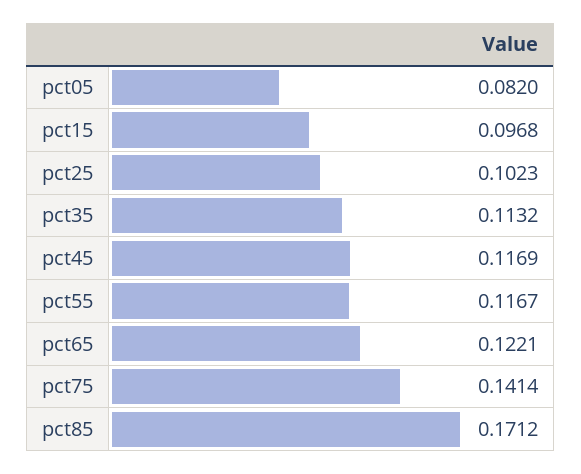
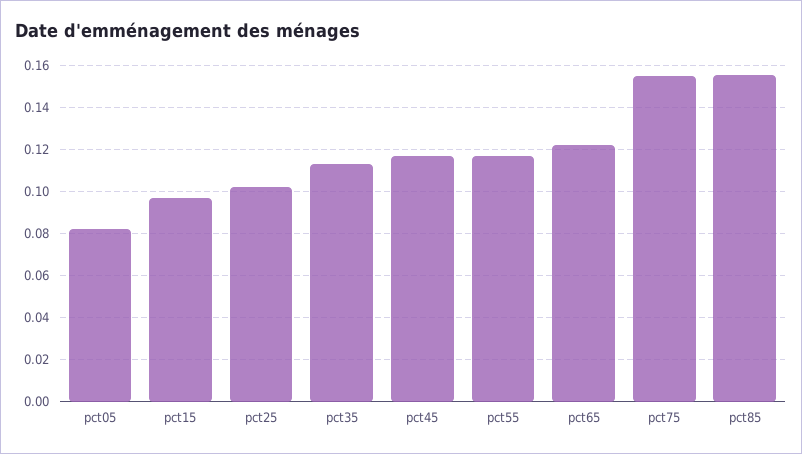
pct75: 0.1414 -> 0.155
pct85: 0.1712 -> 0.155

